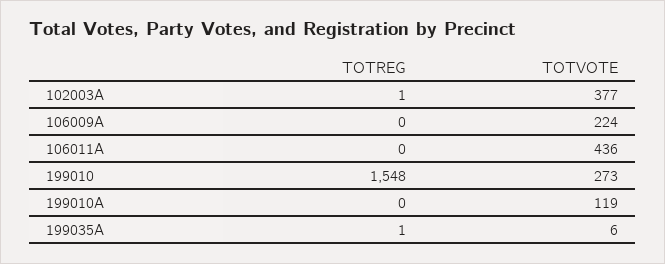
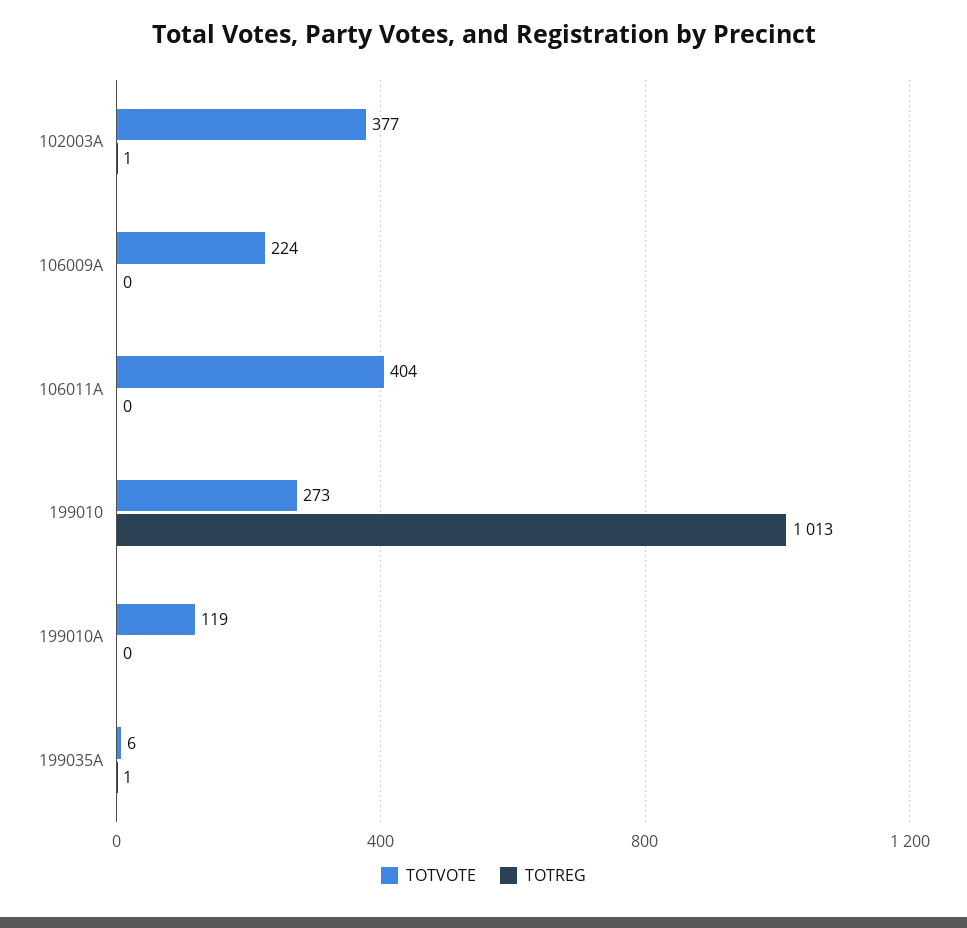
TOTVOTE, 106011A: 436 -> 404
TOTREG, 199010: 1548 -> 1013

